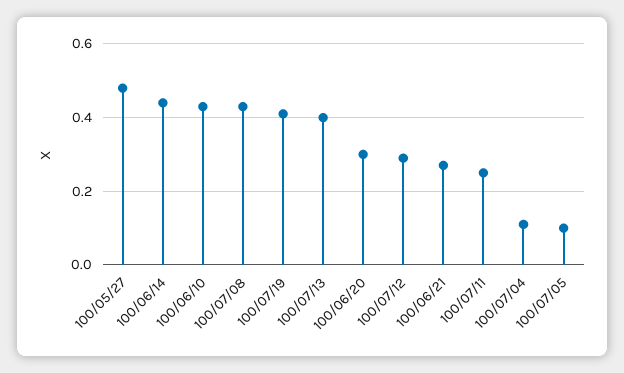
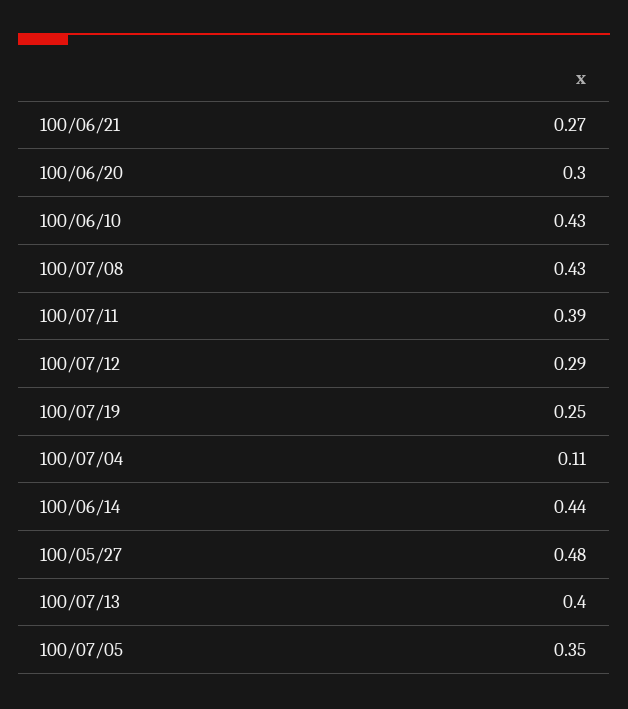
100/07/19: 0.4 -> 0.25
100/07/11: 0.25 -> 0.39
100/07/05: 0.1 -> 0.35

